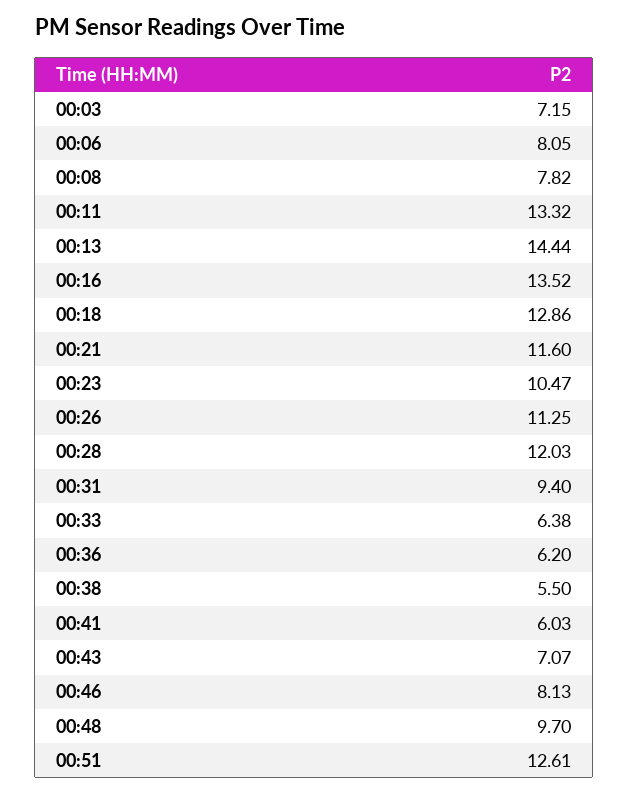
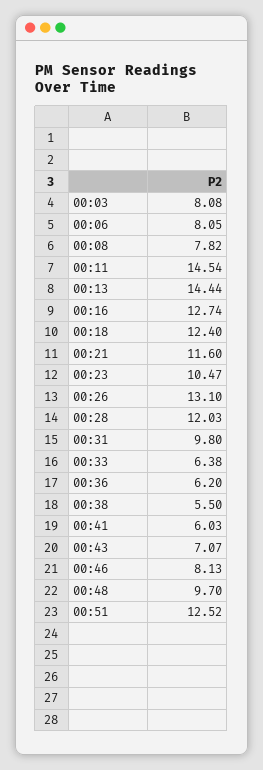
00:03: 7.15 -> 8.08
00:11: 13.32 -> 14.54
00:16: 13.52 -> 12.74
00:18: 12.86 -> 12.4
00:26: 11.25 -> 13.1
00:31: 9.4 -> 9.8
00:51: 12.61 -> 12.52

